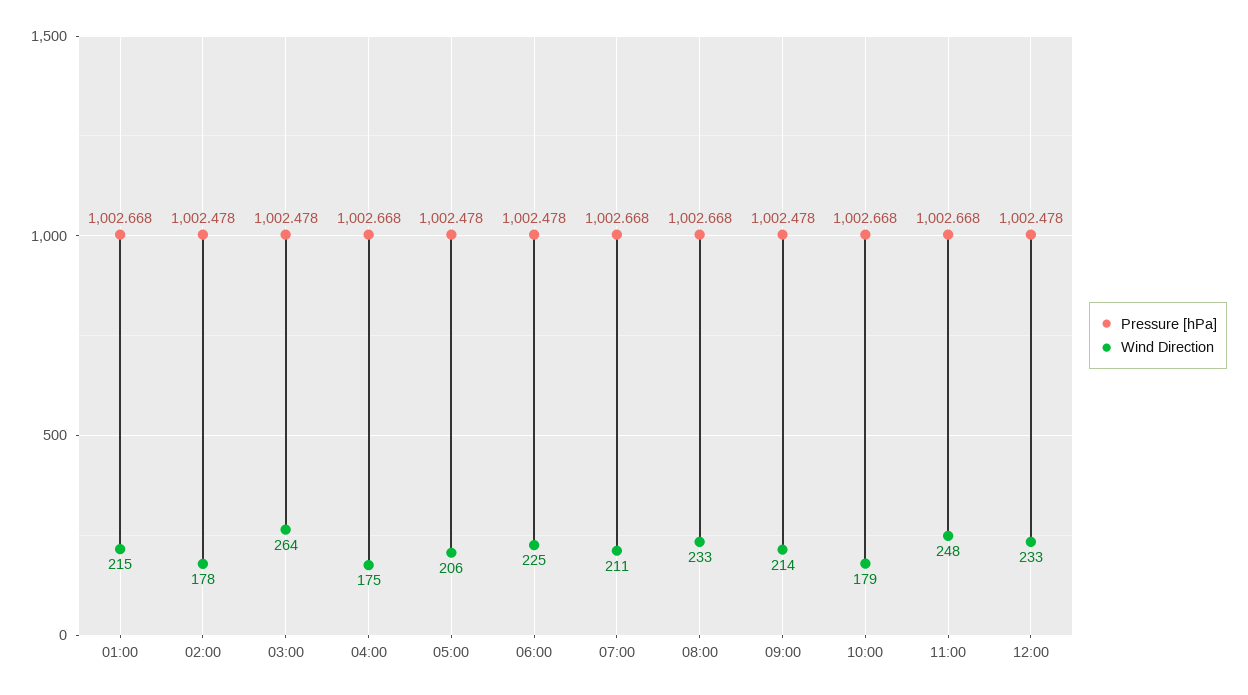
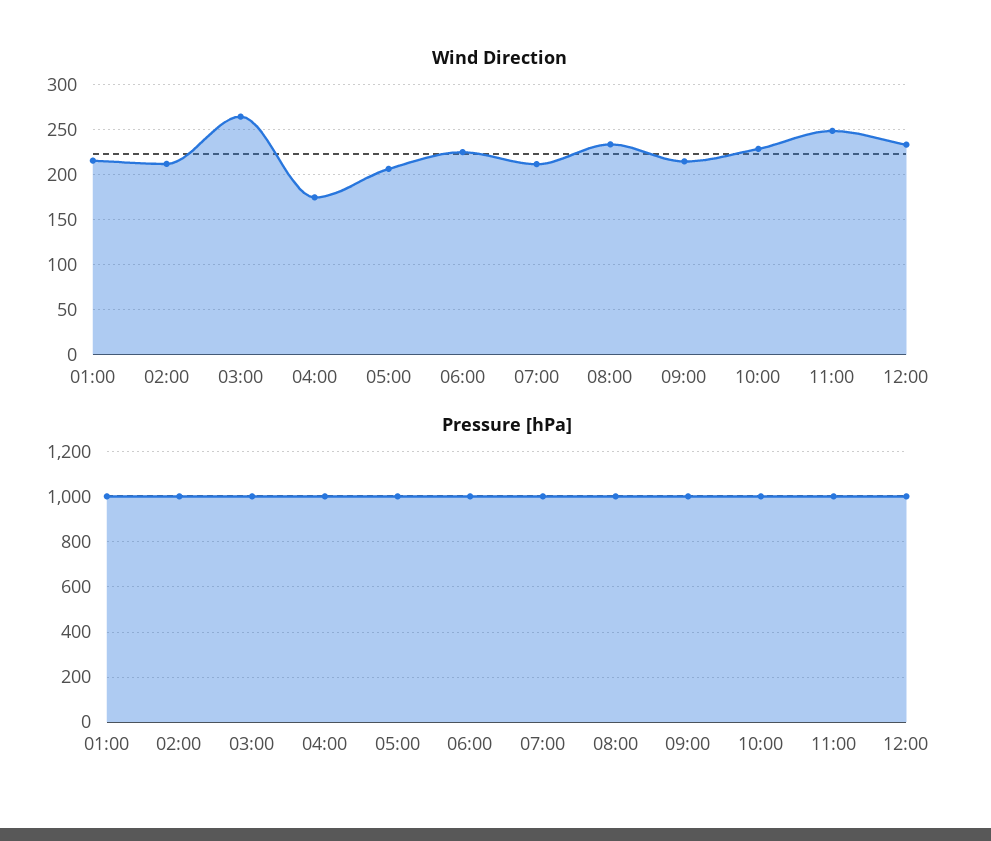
Wind Direction, 02:00: 178 -> 210
Wind Direction, 10:00: 179 -> 230

